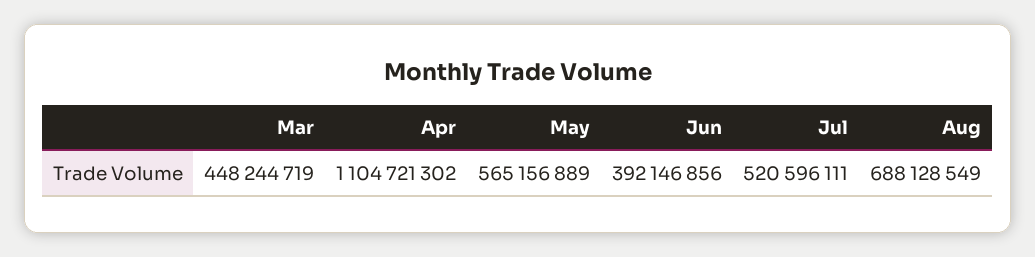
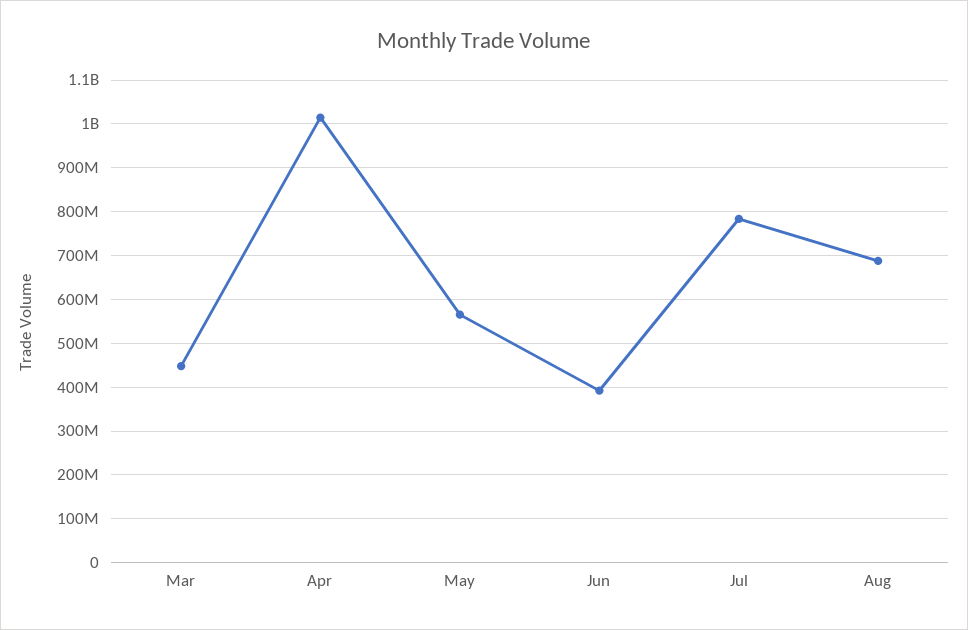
Apr: 1104721302 -> 1020000000
Jul: 520596111 -> 780000000

